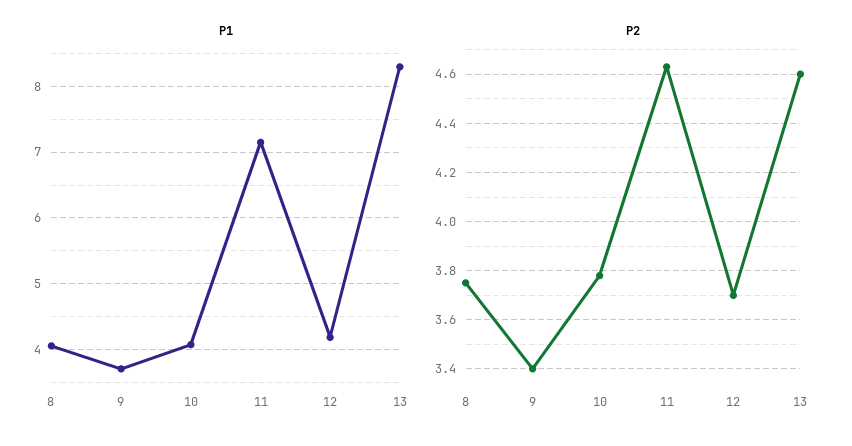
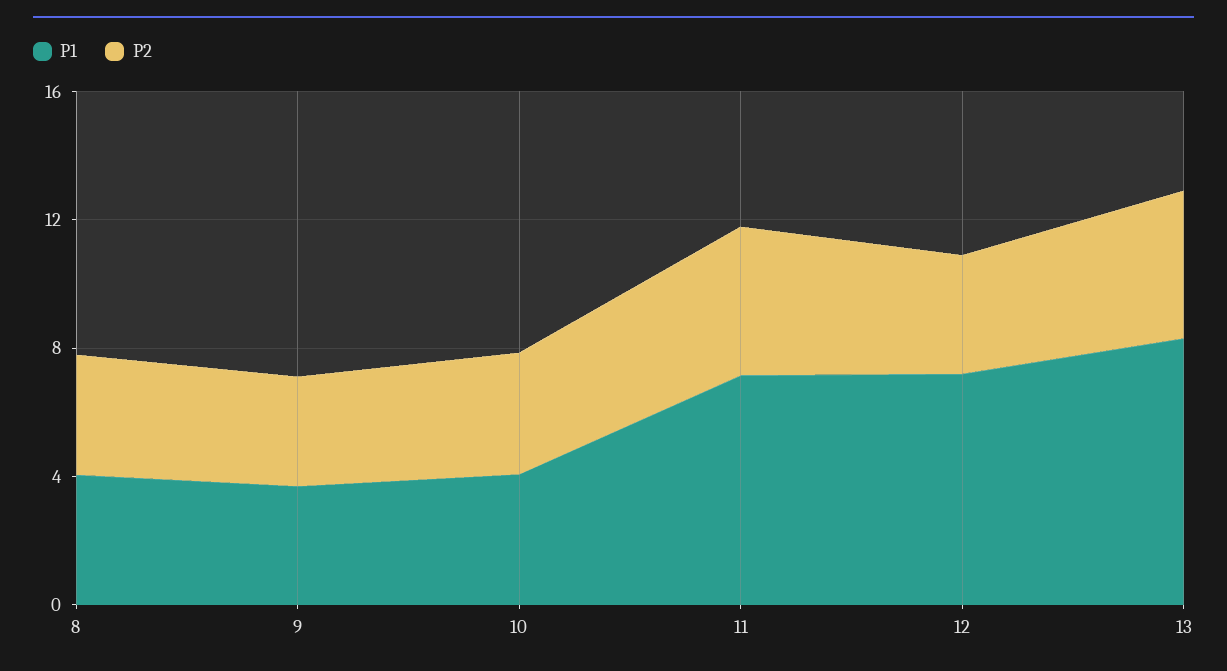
P1, 12: 4.2 -> 7

